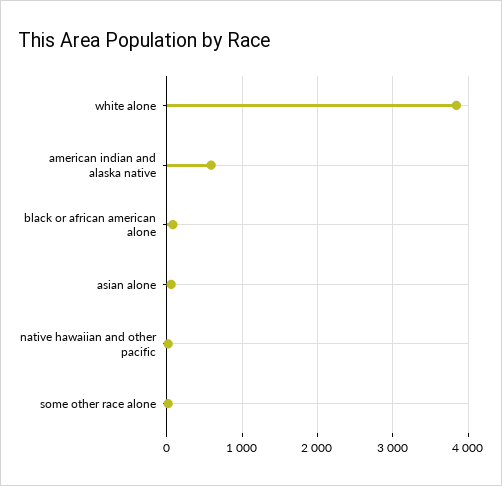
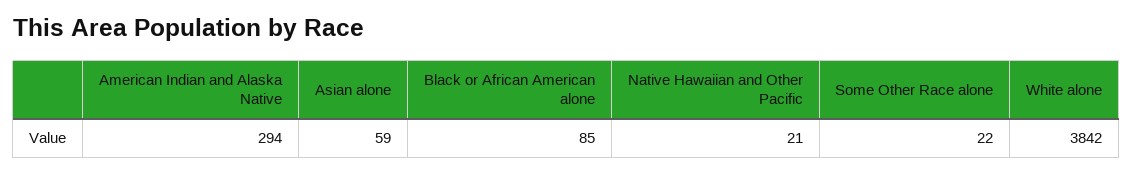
american indian and alaska native: 600 -> 294

